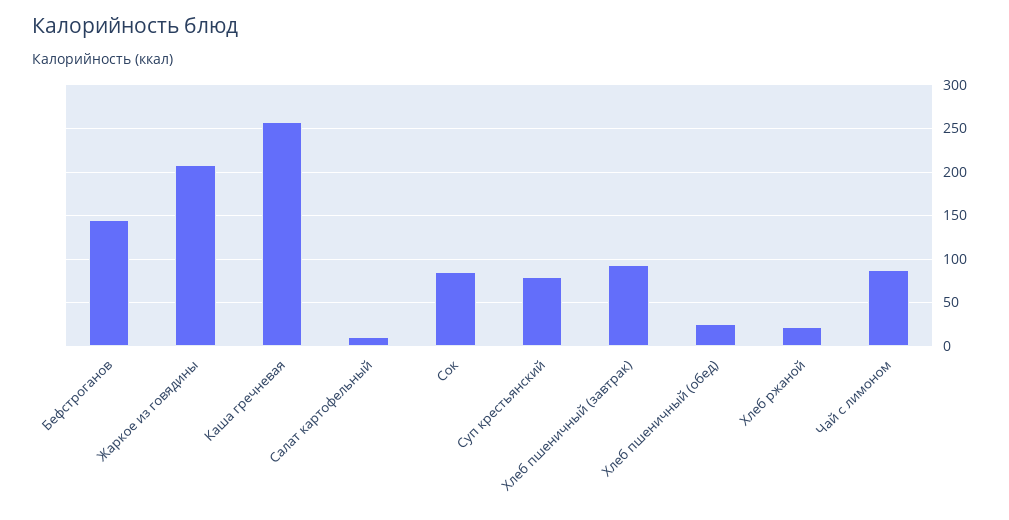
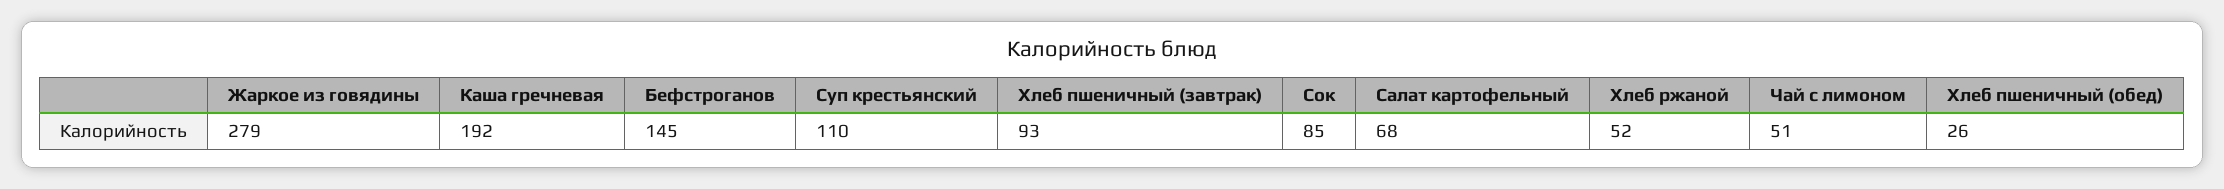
Жаркое из говядины: 210 -> 279
Каша гречневая: 260 -> 192
Салат картофельный: 10 -> 68
Суп крестьянский: 80 -> 110
Хлеб ржаной: 20 -> 52
Чай с лимоном: 90 -> 51

